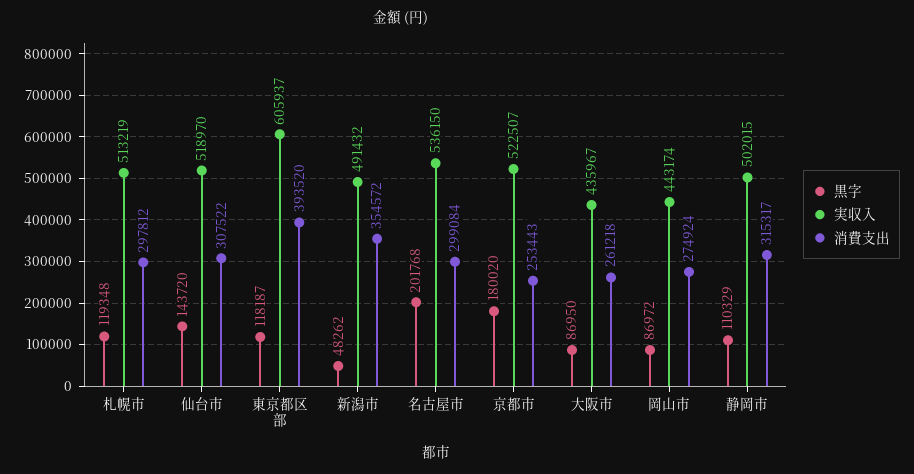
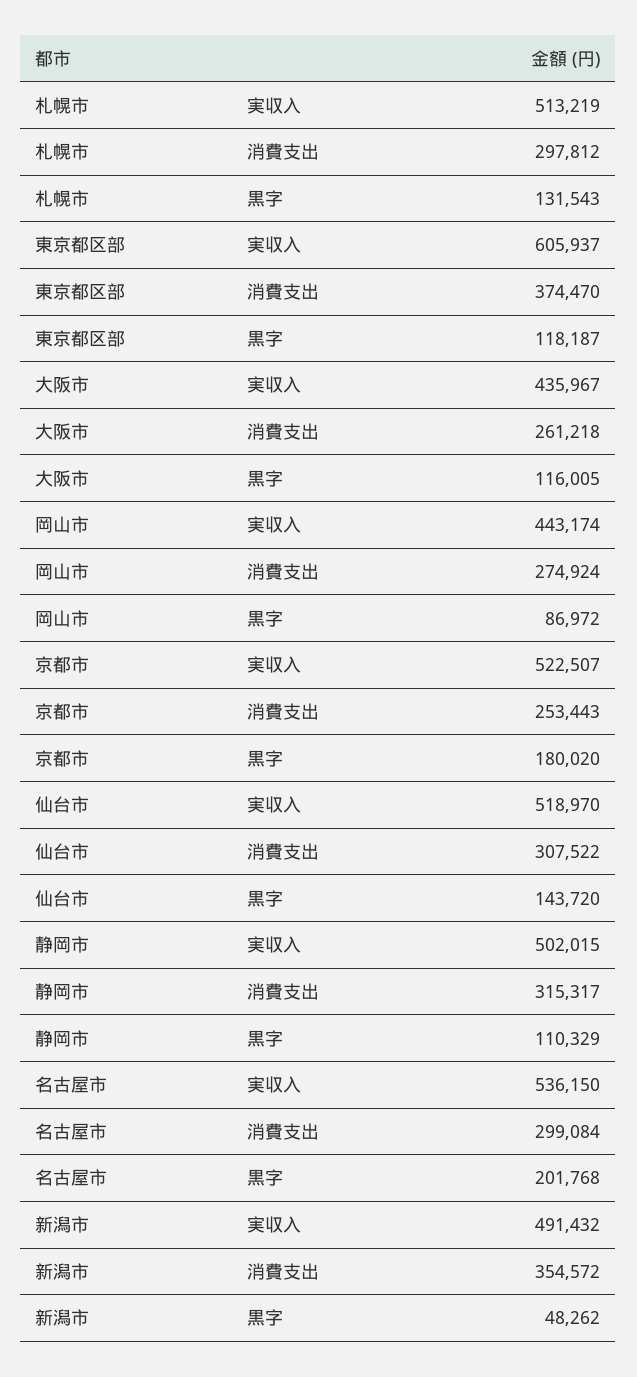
黒字, 札幌市: 119348 -> 131543
消費支出, 東京都区部: 393520 -> 374470
黒字, 大阪市: 86950 -> 116005

